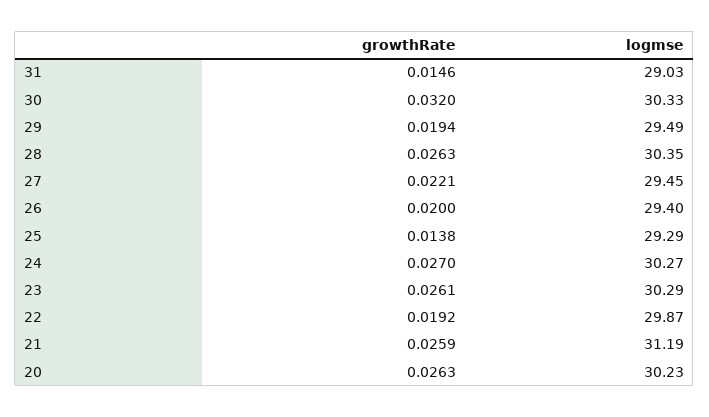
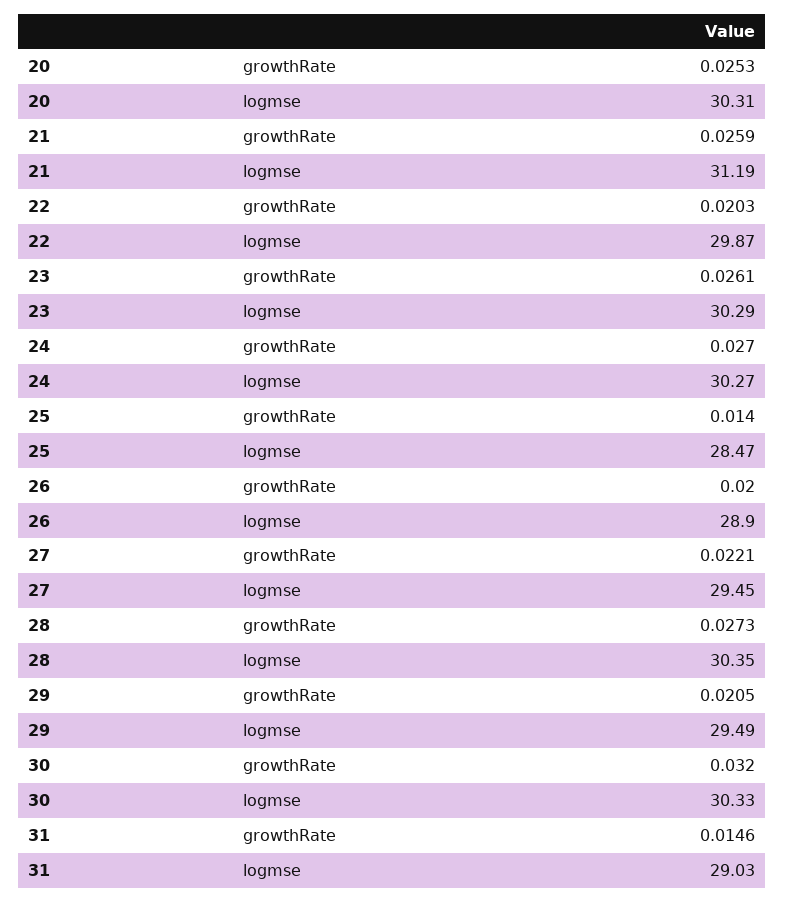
growthRate, 29: 0.0194 -> 0.0205
growthRate, 28: 0.0263 -> 0.0273
logmse, 26: 29.4 -> 28.9
growthRate, 25: 0.0138 -> 0.014
logmse, 25: 29.29 -> 28.47
growthRate, 22: 0.0192 -> 0.0203
growthRate, 20: 0.0263 -> 0.0253
logmse, 20: 30.23 -> 30.31

